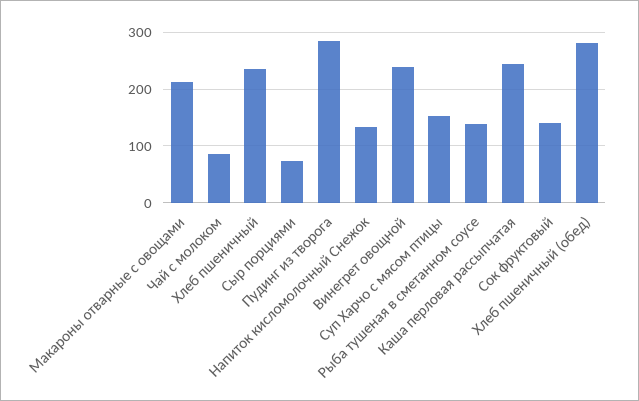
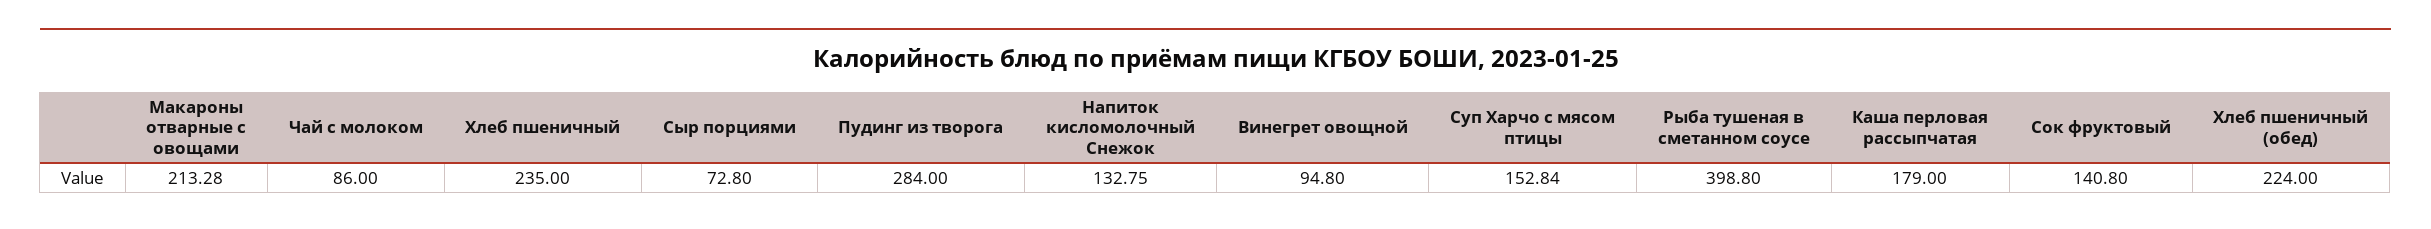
Винегрет овощной: 240 -> 94.8
Рыба тушеная в сметанном соусе: 140 -> 398.8
Каша перловая рассыпчатая: 240 -> 179
Хлеб пшеничный (обед): 280 -> 224

